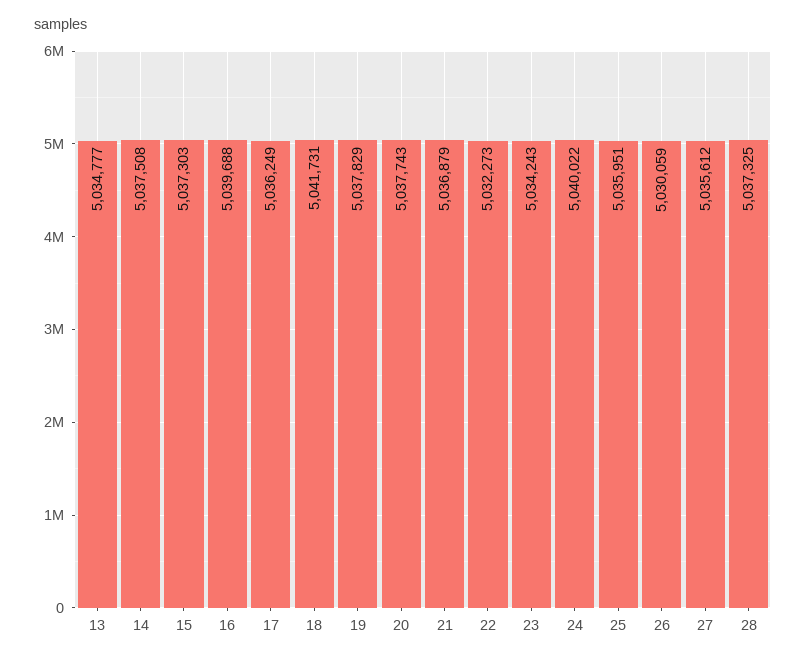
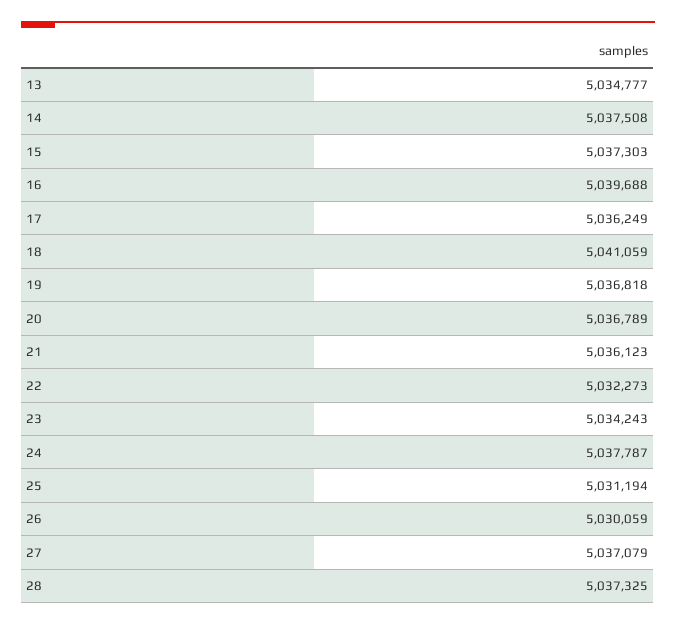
18: 5041731 -> 5041059
19: 5037829 -> 5036818
20: 5037743 -> 5036789
21: 5036879 -> 5036123
24: 5040022 -> 5037787
25: 5035951 -> 5031194
27: 5035612 -> 5037079

